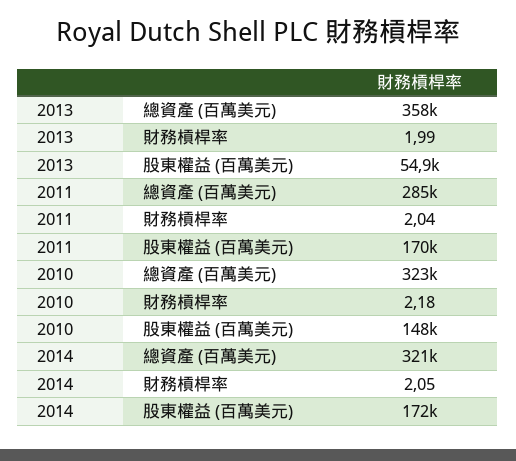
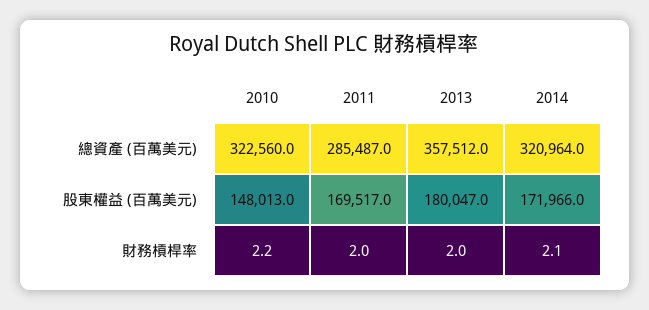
2013, 股東權益 (百萬美元): 54900 -> 180047

